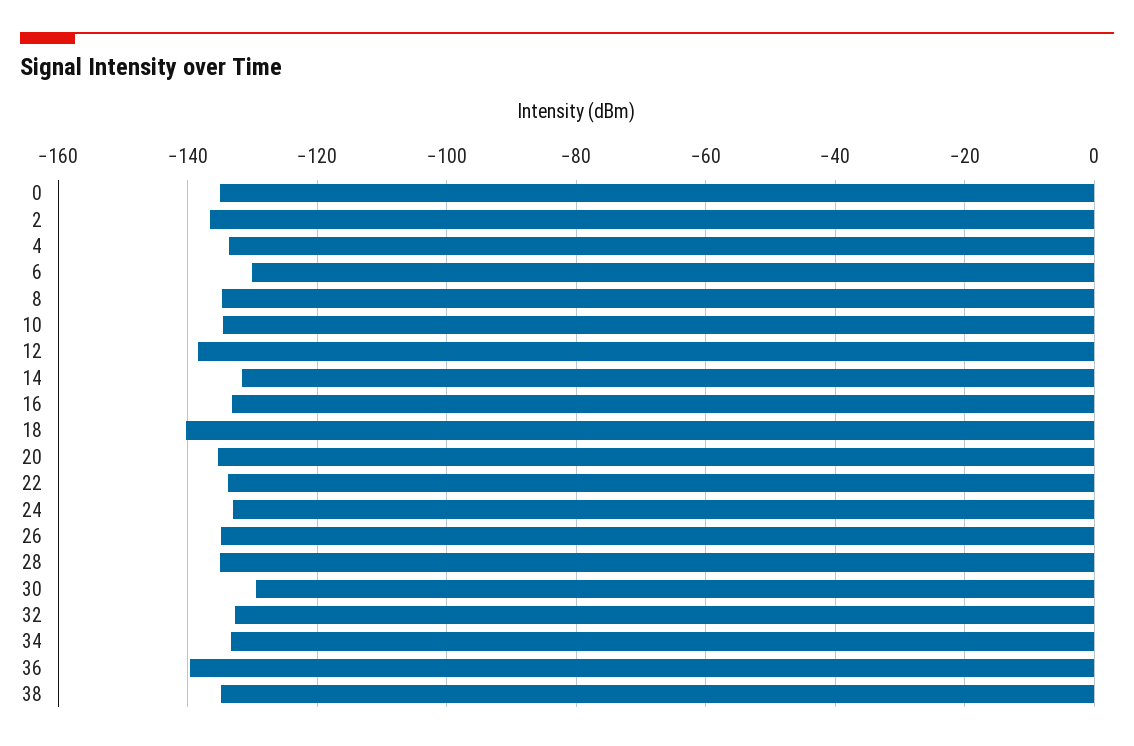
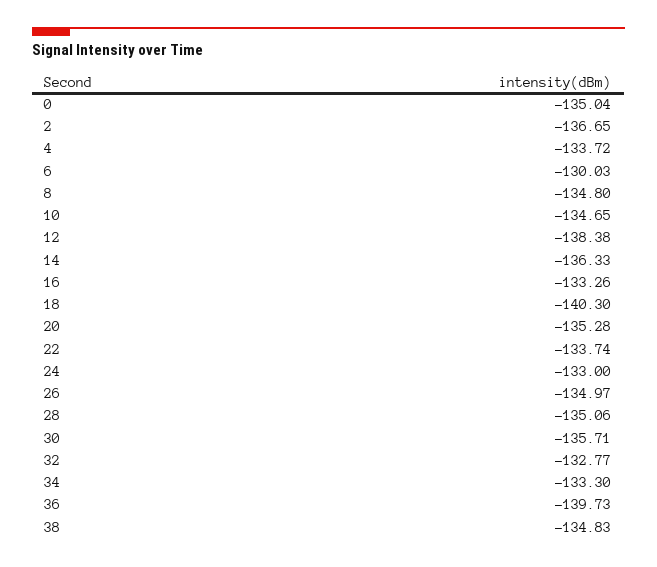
14: -132 -> -136.33
30: -130 -> -135.71

